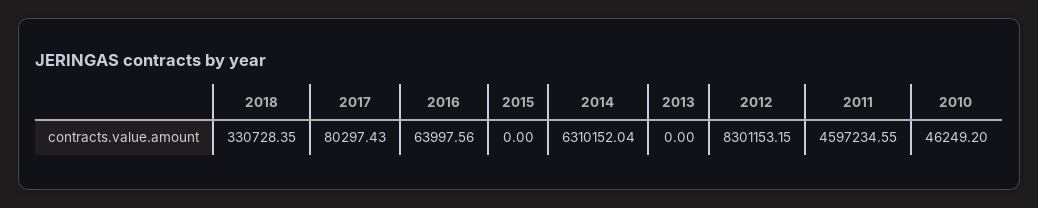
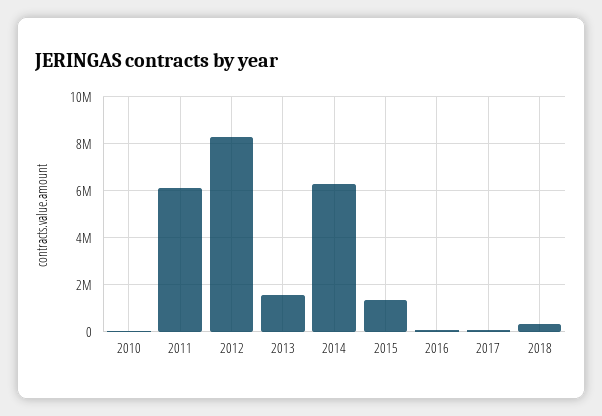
2015: 0 -> 1500000
2013: 0 -> 1500000
2011: 4597234.55 -> 6000000

